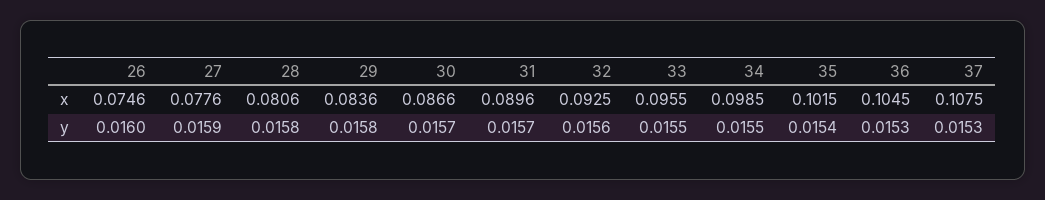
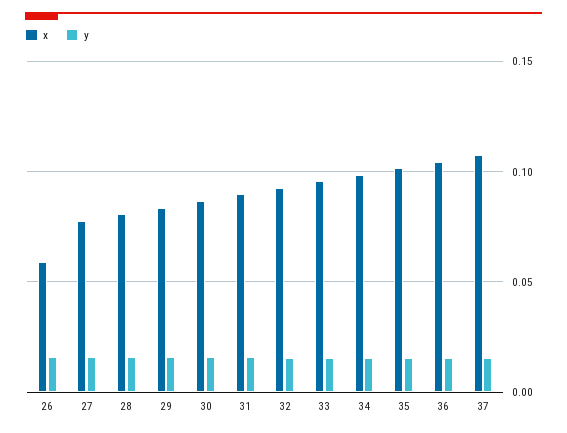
x, 26: 0.0746 -> 0.06

